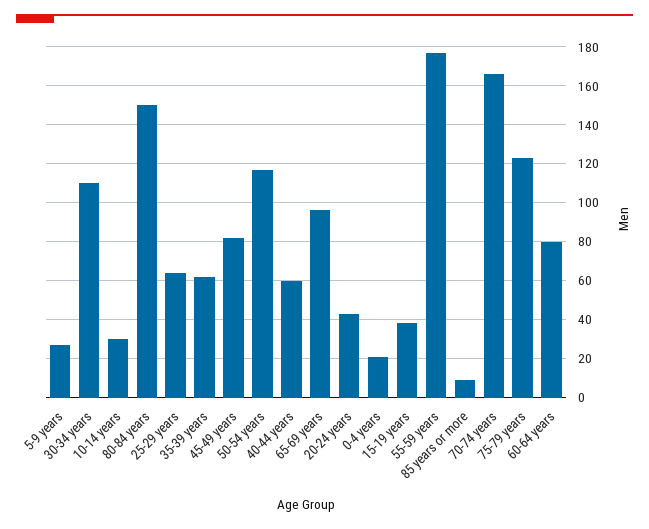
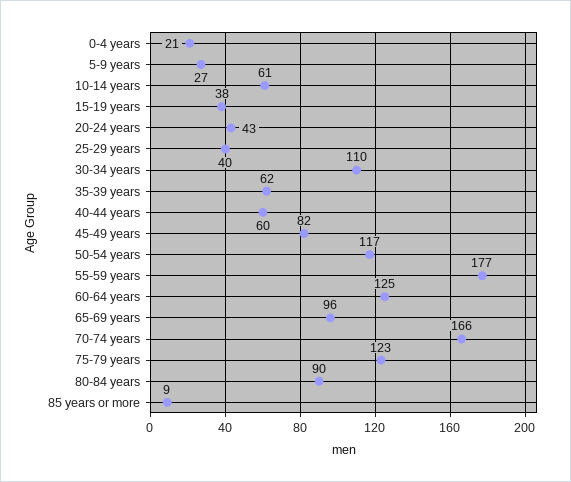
10-14 years: 30 -> 61
80-84 years: 150 -> 90
25-29 years: 65 -> 40
60-64 years: 80 -> 125

